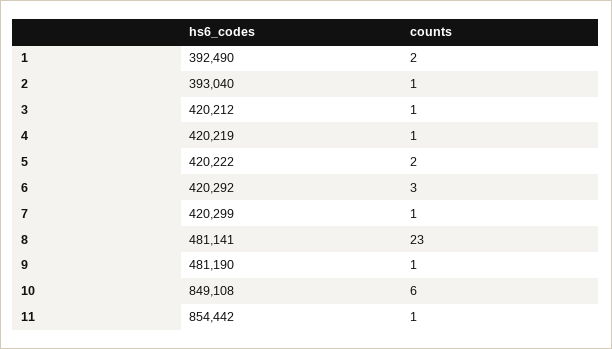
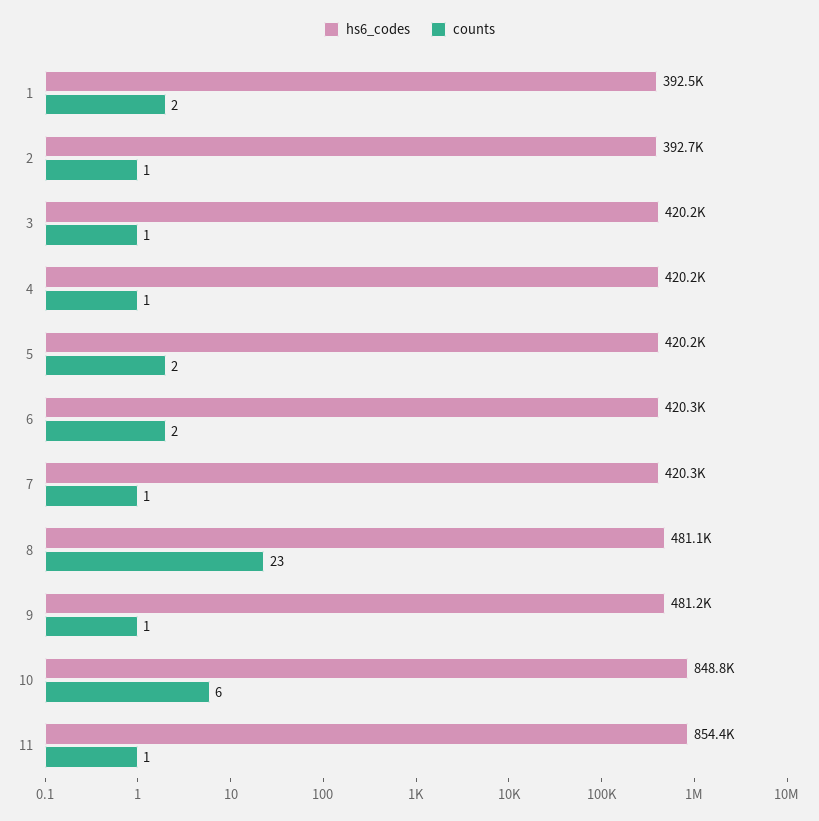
hs6_codes, 2: 393040 -> 392700
counts, 6: 3 -> 2
hs6_codes, 10: 849108 -> 848800

